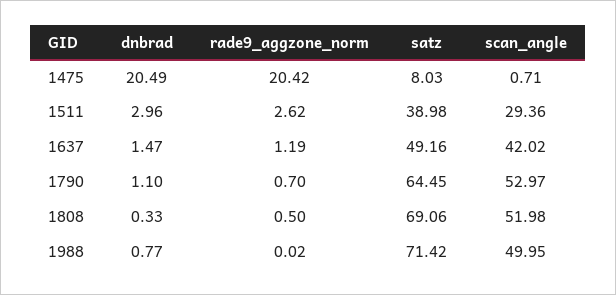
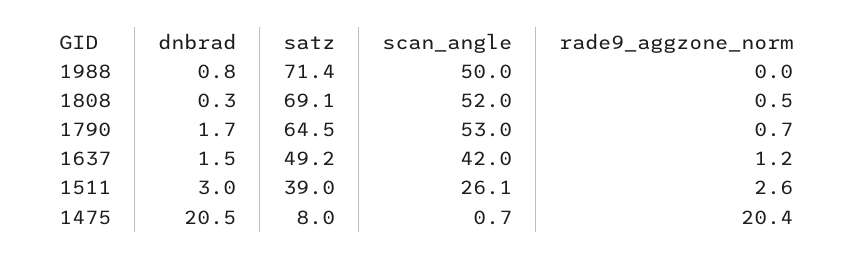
scan_angle, 1511: 29.36 -> 26.1
dnbrad, 1790: 1.1 -> 1.7

